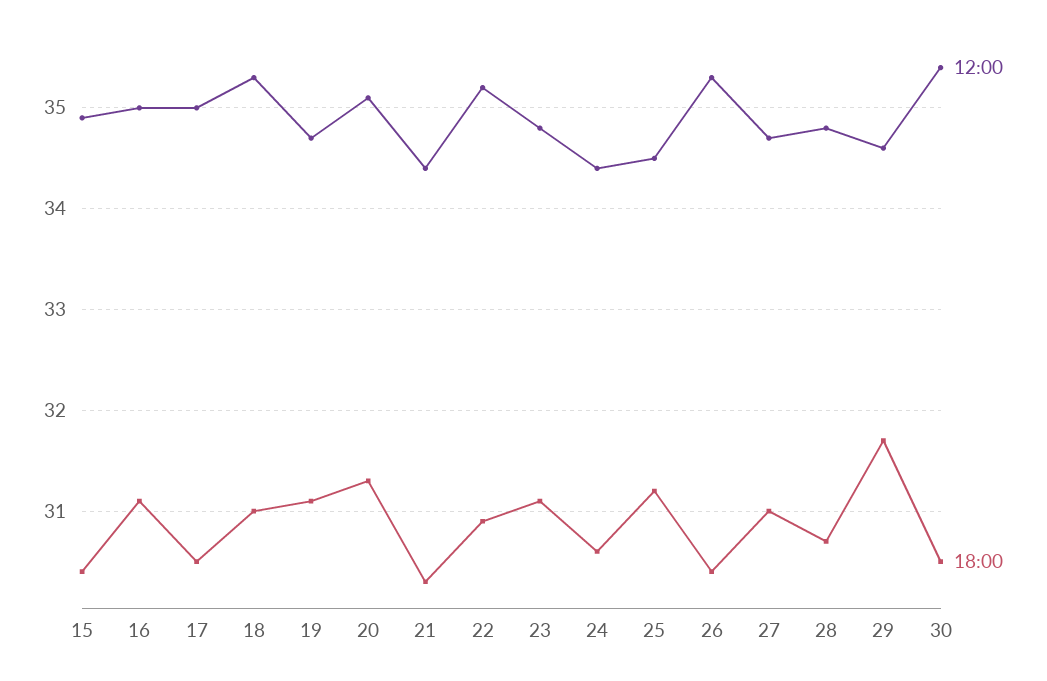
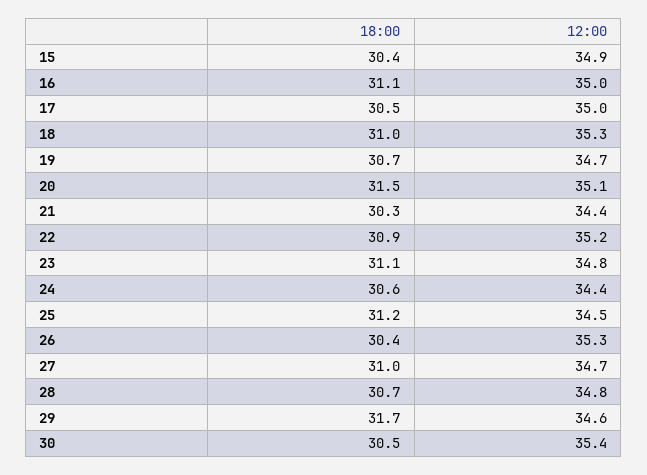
18:00, 19: 31.1 -> 30.7
18:00, 20: 31.3 -> 31.5

